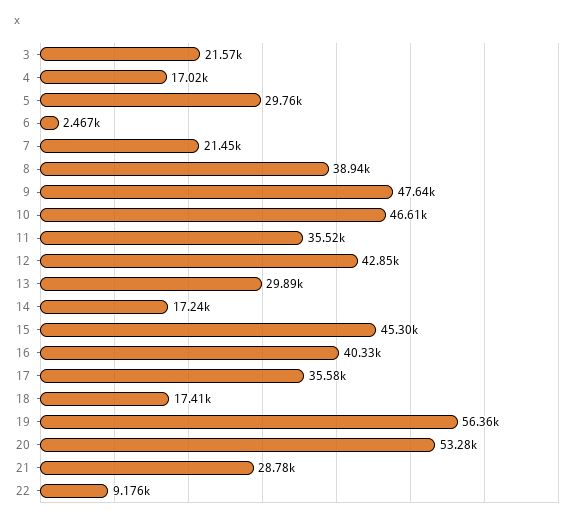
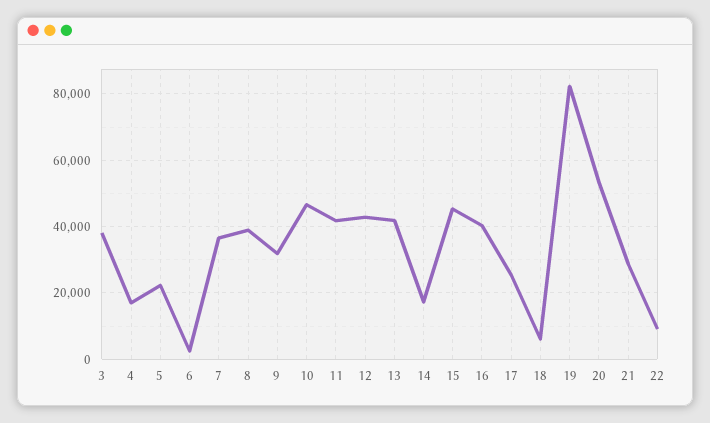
3: 21570 -> 38000
5: 29760 -> 22000
7: 21450 -> 36000
9: 47640 -> 32000
11: 35520 -> 42000
13: 29890 -> 42000
17: 35580 -> 26000
18: 17410 -> 6000
19: 56360 -> 82000

